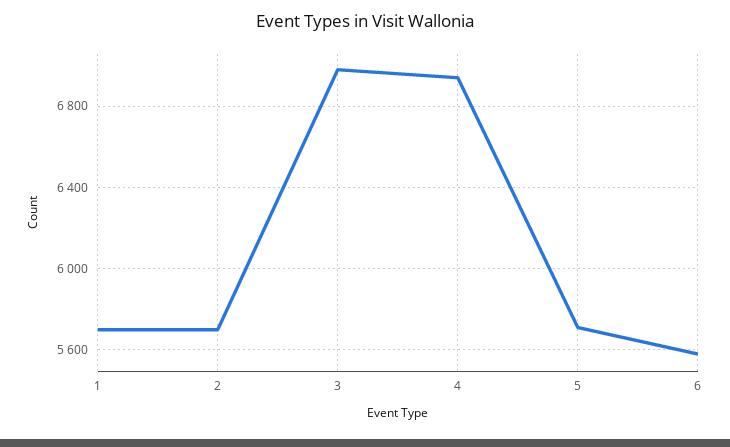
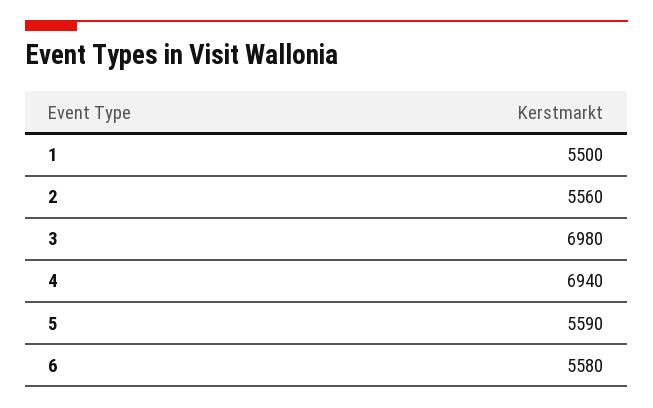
1: 5700 -> 5500
2: 5700 -> 5560
5: 5700 -> 5590

